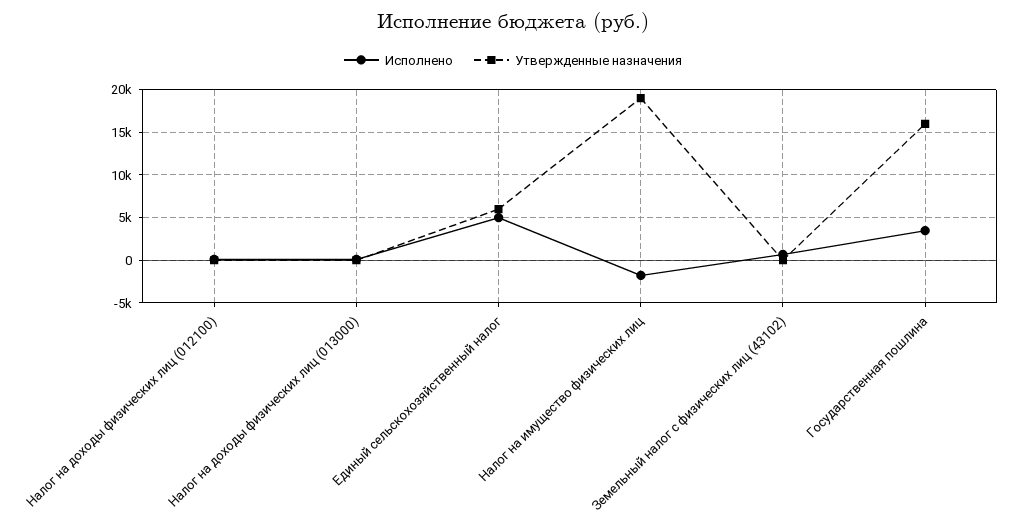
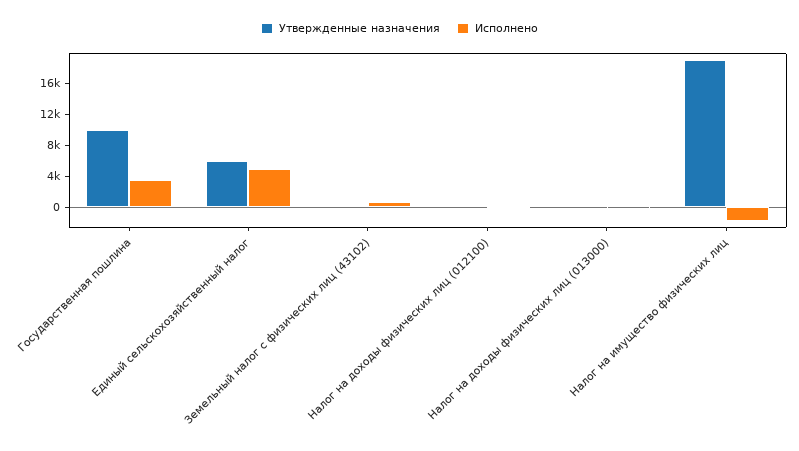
Утвержденные назначения, Государственная пошлина: 16000 -> 10000

